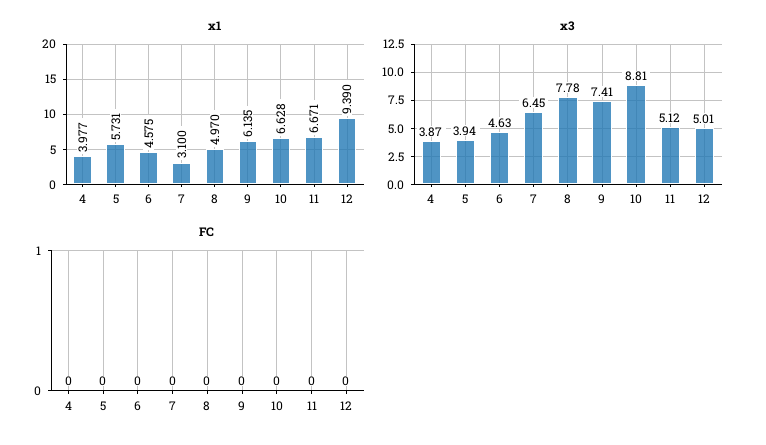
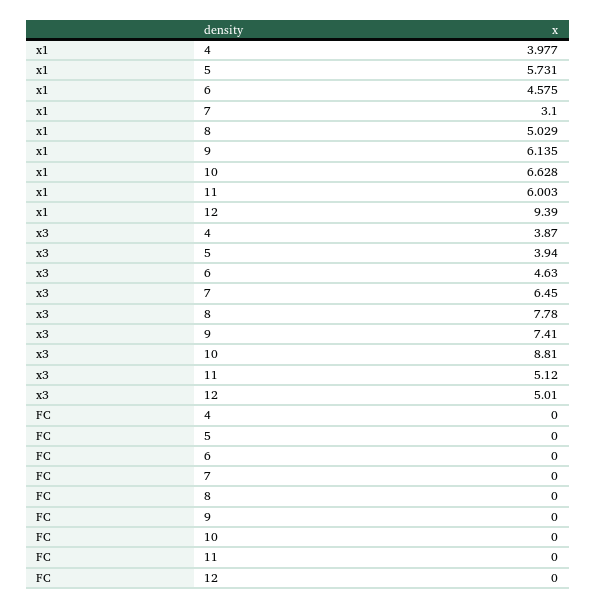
x1, 8: 4.97 -> 5.029
x1, 11: 6.671 -> 6.003

